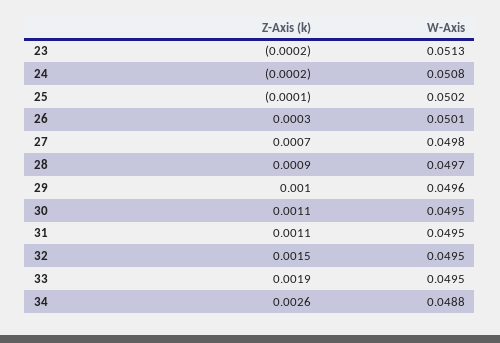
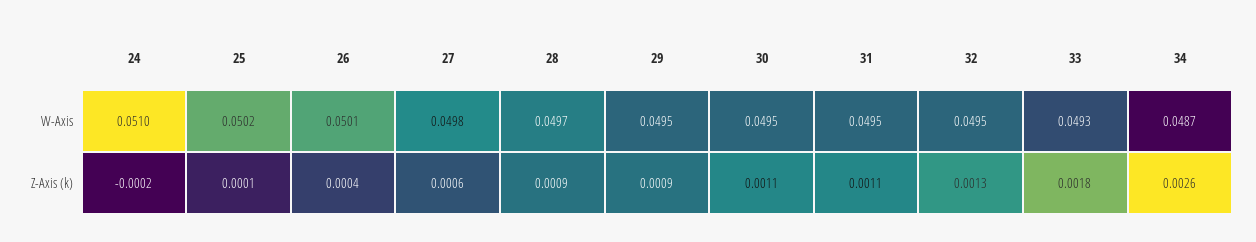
Z-Axis (k), 23: -0.0002 -> none
W-Axis, 23: 0.0513 -> none
W-Axis, 24: 0.0508 -> 0.051
Z-Axis (k), 25: -0.0001 -> 0.0001
Z-Axis (k), 26: 0.0003 -> 0.0004
Z-Axis (k), 27: 0.0007 -> 0.0006
Z-Axis (k), 29: 0.001 -> 0.0009
W-Axis, 29: 0.0496 -> 0.0495
Z-Axis (k), 32: 0.0015 -> 0.0013
Z-Axis (k), 33: 0.0019 -> 0.0018
W-Axis, 33: 0.0495 -> 0.0493
W-Axis, 34: 0.0488 -> 0.0487

